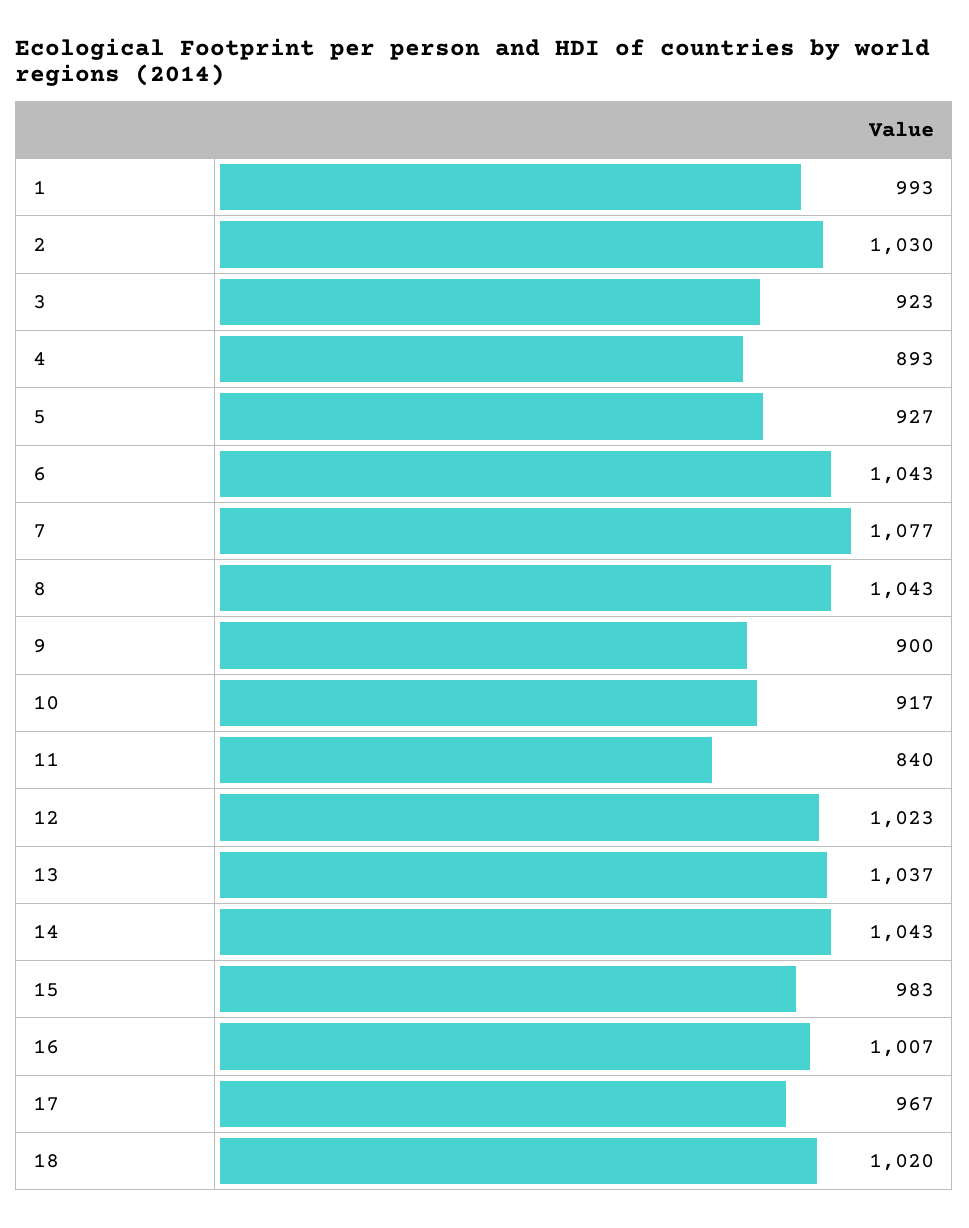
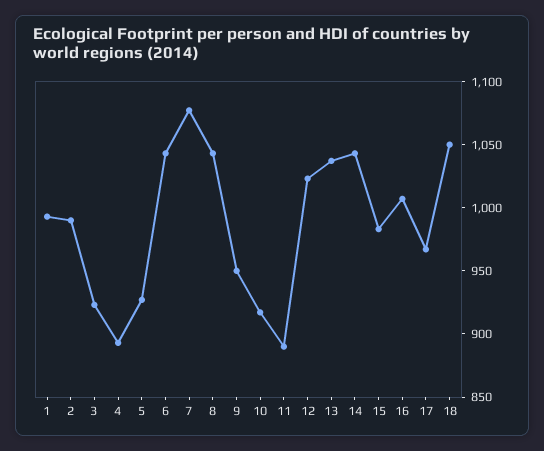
2: 1030 -> 990
9: 900 -> 950
11: 840 -> 890
18: 1020 -> 1050

